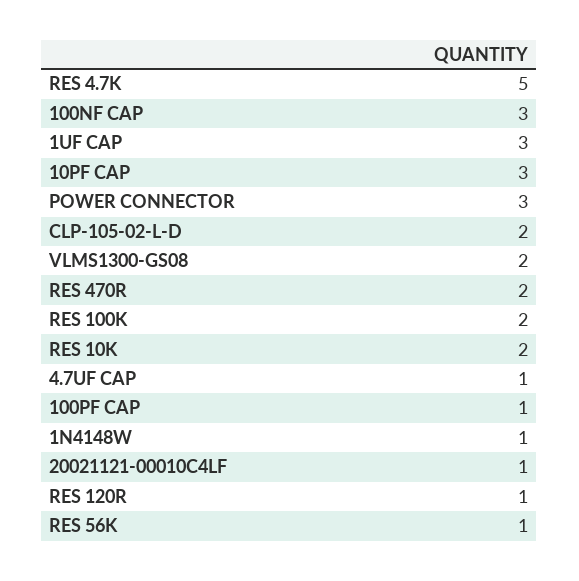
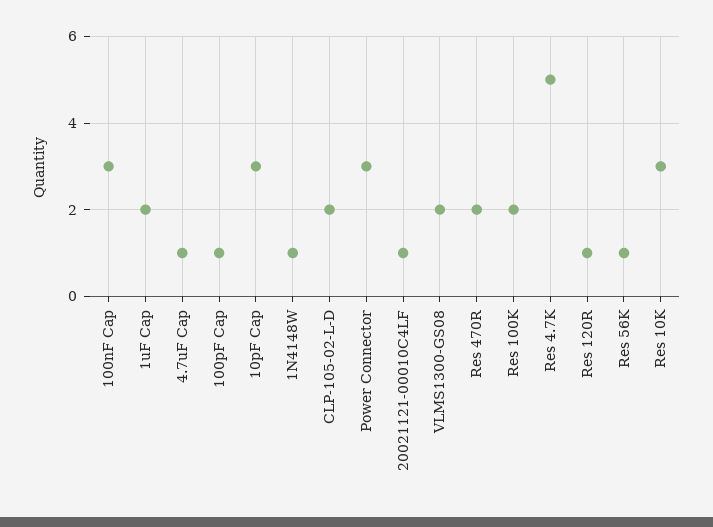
1UF CAP: 3 -> 2
RES 10K: 2 -> 3

